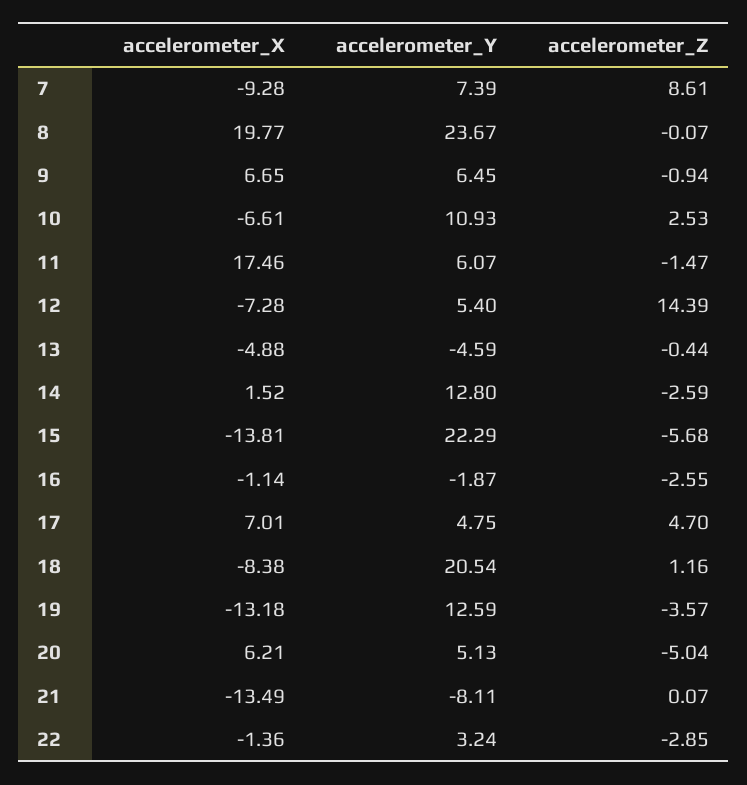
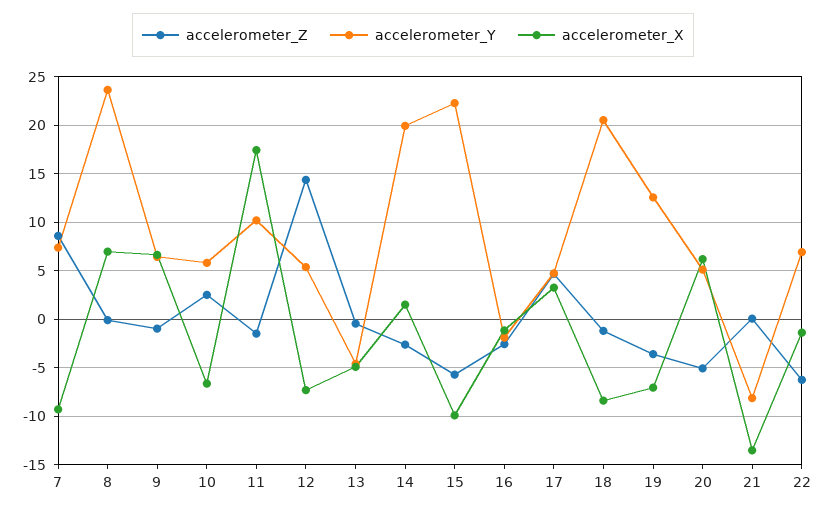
accelerometer_X, 8: 19.77 -> 7
accelerometer_Y, 10: 10.93 -> 6
accelerometer_Y, 11: 6.07 -> 10
accelerometer_Y, 14: 12.8 -> 20
accelerometer_X, 15: -13.81 -> -10
accelerometer_X, 17: 7.01 -> 3
accelerometer_Z, 18: 1.16 -> -1
accelerometer_X, 19: -13.18 -> -7
accelerometer_Y, 22: 3.24 -> 7
accelerometer_Z, 22: -2.85 -> -6

